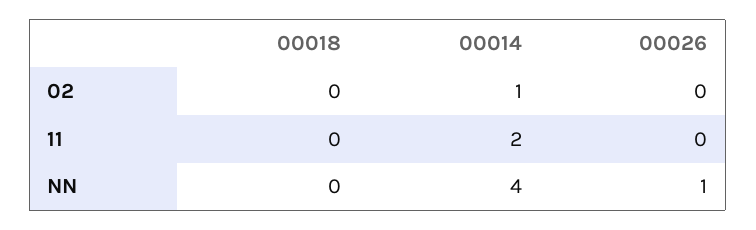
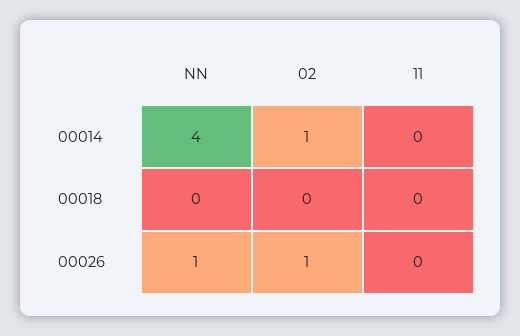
00026, 02: 0 -> 1
00014, 11: 2 -> 0

